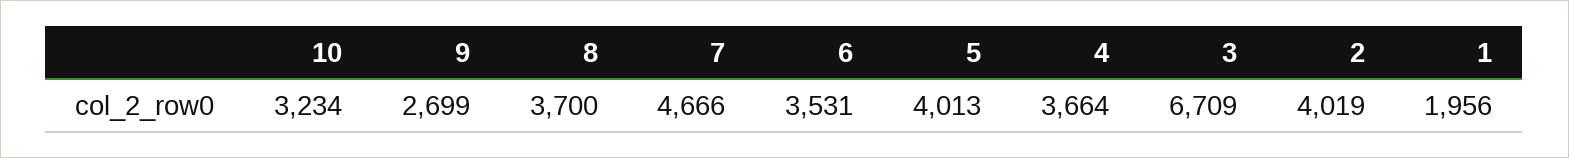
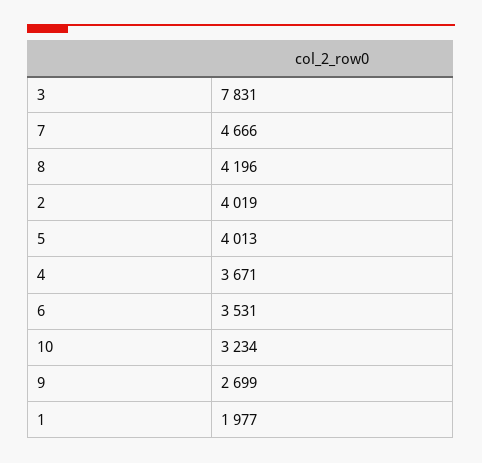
8: 3700 -> 4196
4: 3664 -> 3671
3: 6709 -> 7831
1: 1956 -> 1977

